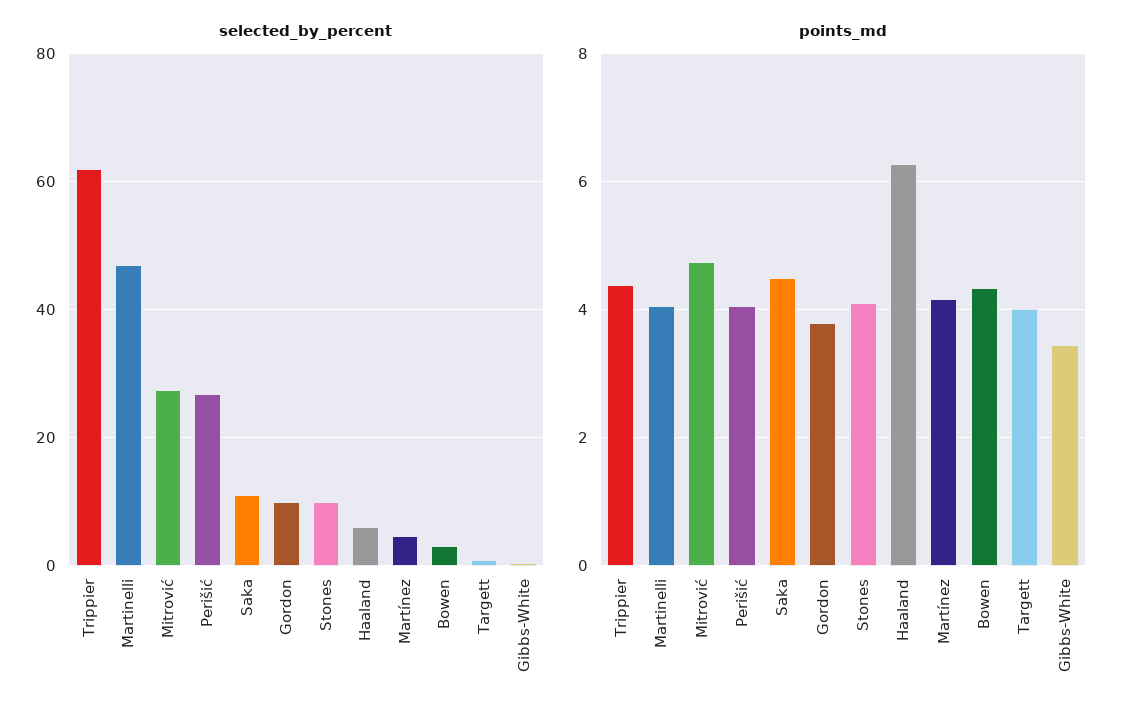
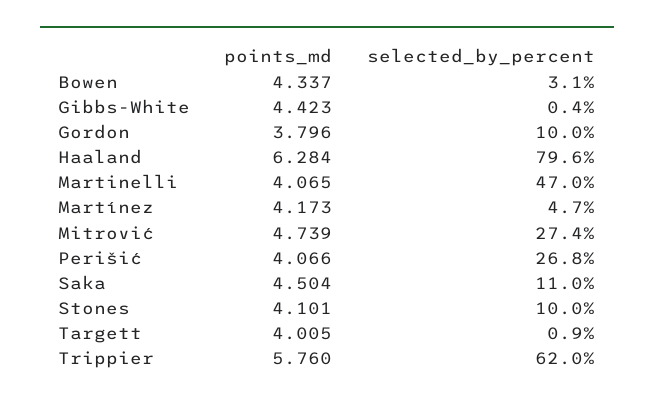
selected_by_percent, Haaland: 6 -> 79.6
points_md, Trippier: 4.4 -> 5.76
points_md, Gibbs-White: 3.4 -> 4.423

